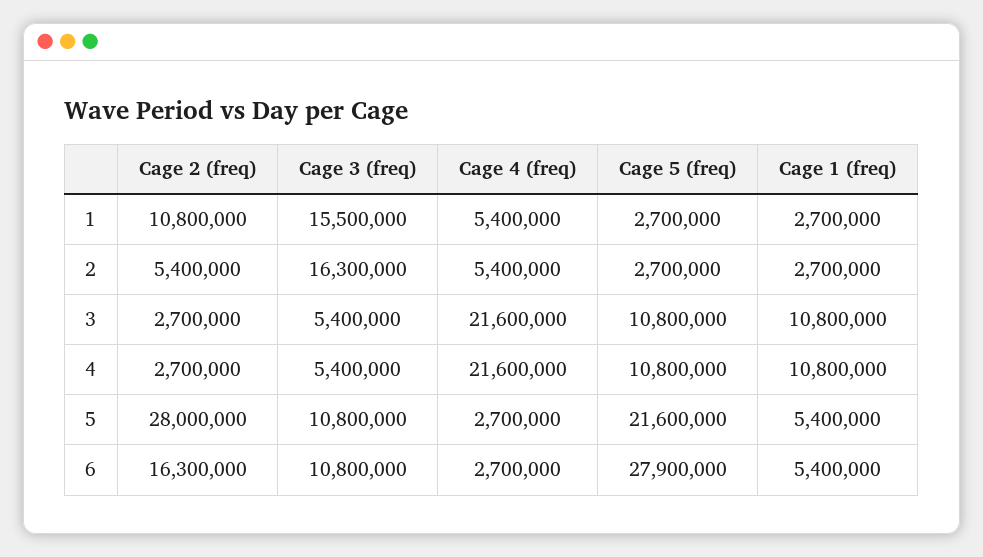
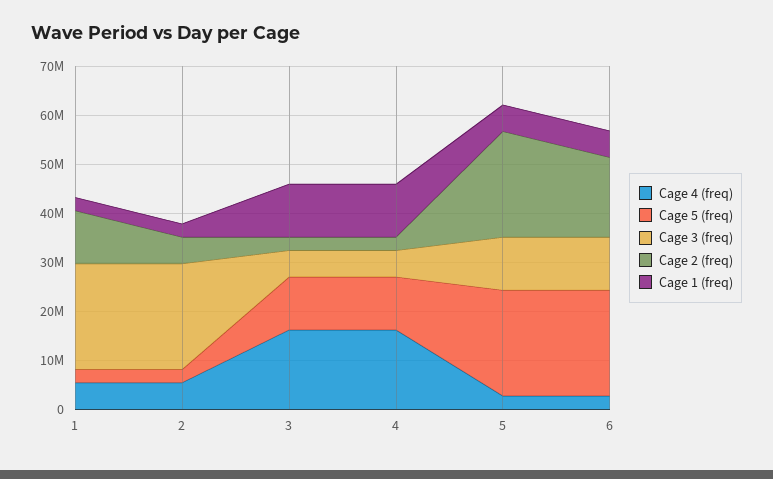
Cage 3 (freq), 1: 15500000 -> 22000000
Cage 3 (freq), 2: 16300000 -> 22000000
Cage 4 (freq), 3: 21600000 -> 16000000
Cage 4 (freq), 4: 21600000 -> 16000000
Cage 2 (freq), 5: 28000000 -> 22000000
Cage 5 (freq), 6: 27900000 -> 22000000

